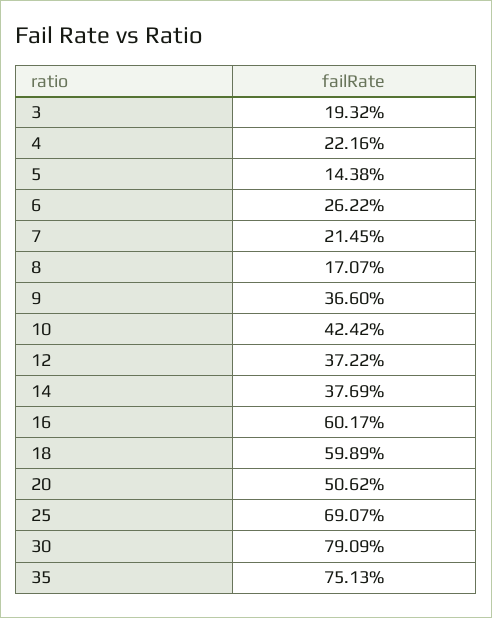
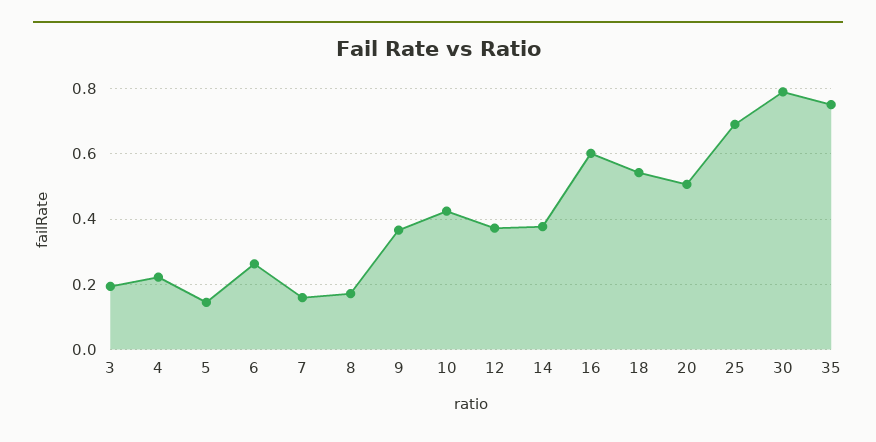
7: 0.2145 -> 0.16
18: 0.5989 -> 0.54

